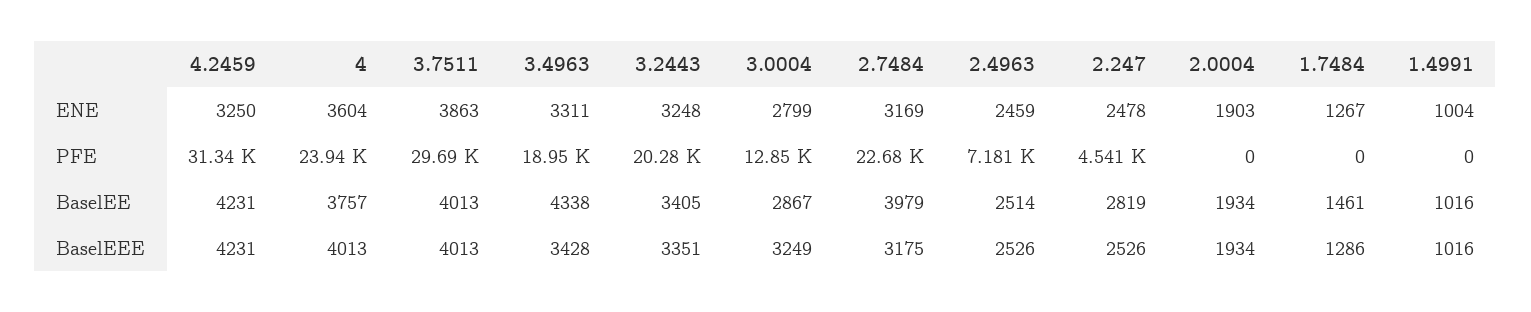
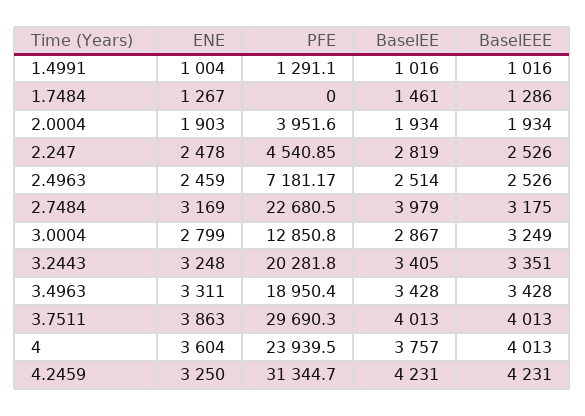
2.0004, PFE: 0 -> 3951.6
1.4991, PFE: 0 -> 1291.1
3.4963, BaselEE: 4338 -> 3428

